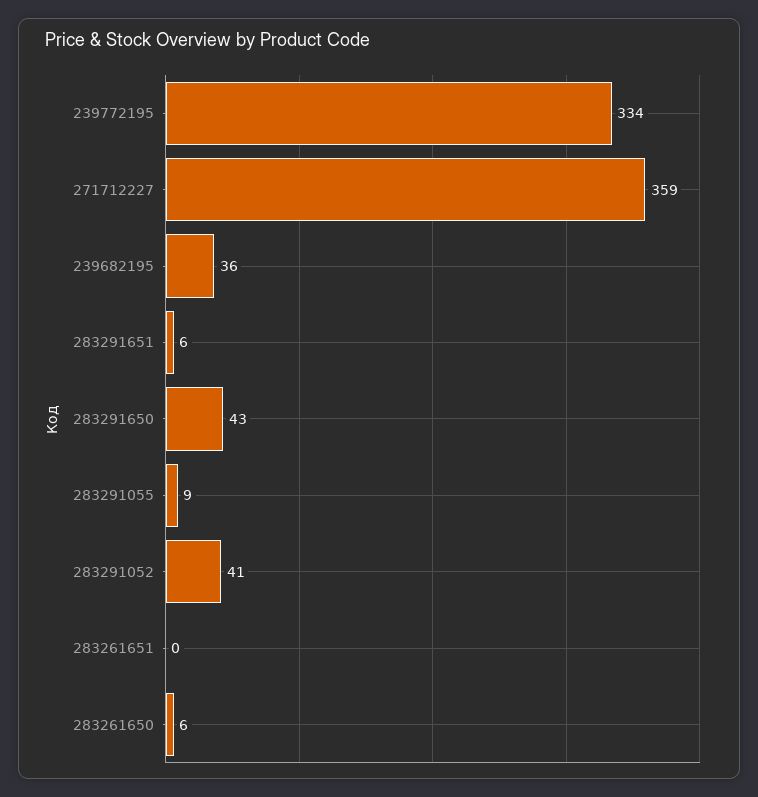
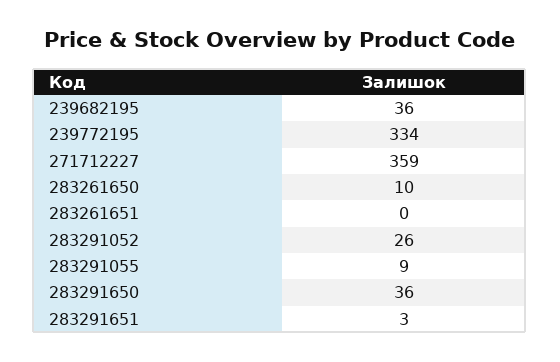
283291651: 6 -> 3
283291650: 43 -> 36
283291052: 41 -> 26
283261650: 6 -> 10

